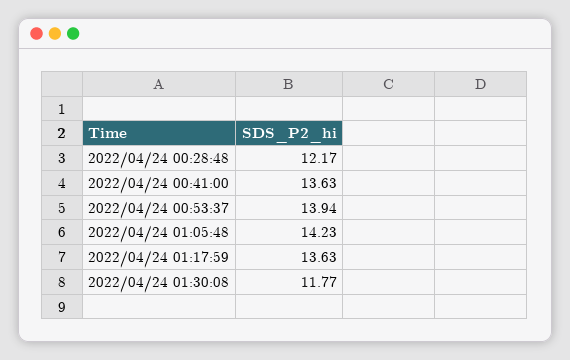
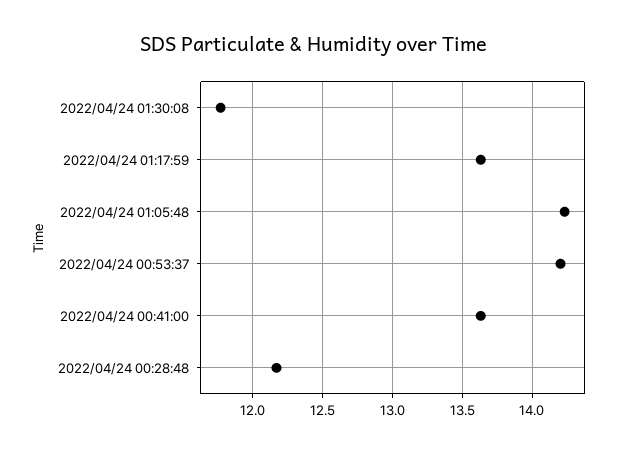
2022/04/24 00:53:37: 13.94 -> 14.2

